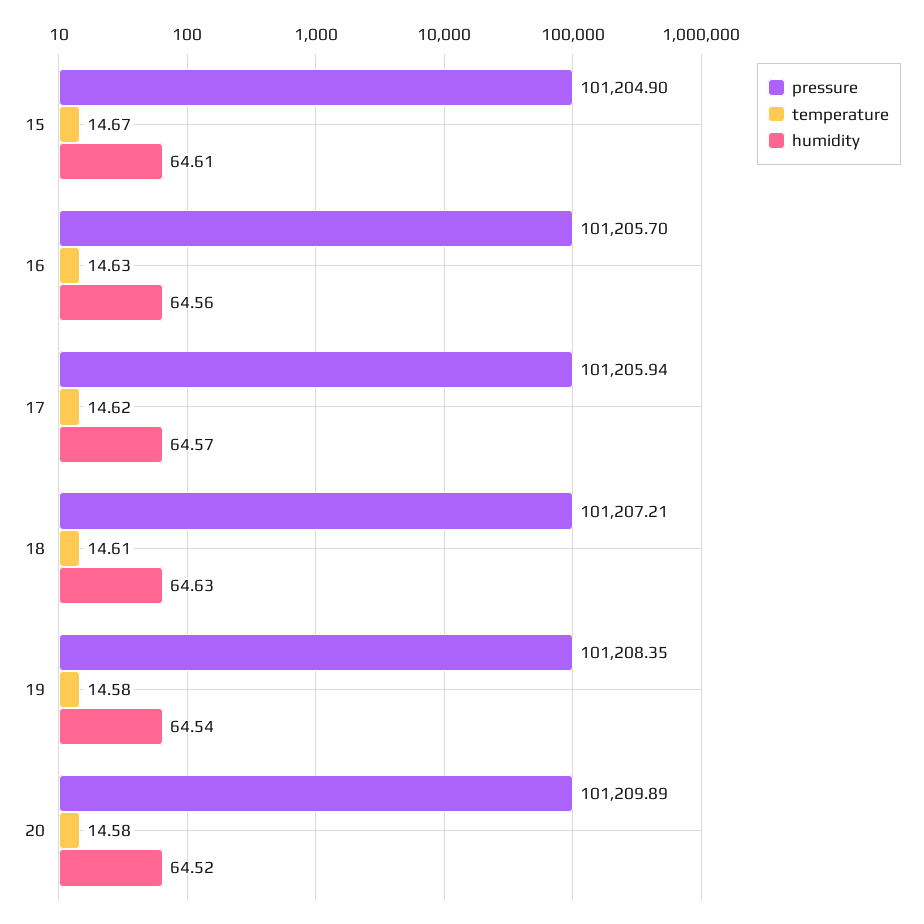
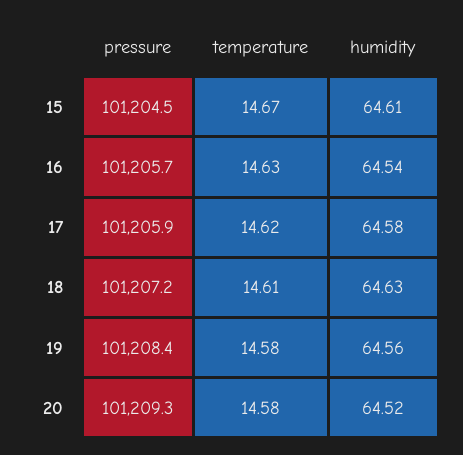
pressure, 15: 101204.9 -> 101204.5
humidity, 16: 64.56 -> 64.54
humidity, 17: 64.57 -> 64.58
humidity, 19: 64.54 -> 64.56
pressure, 20: 101209.89 -> 101209.3

